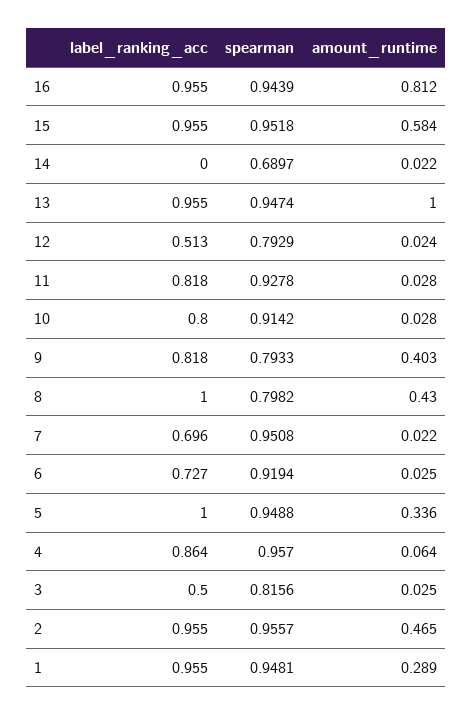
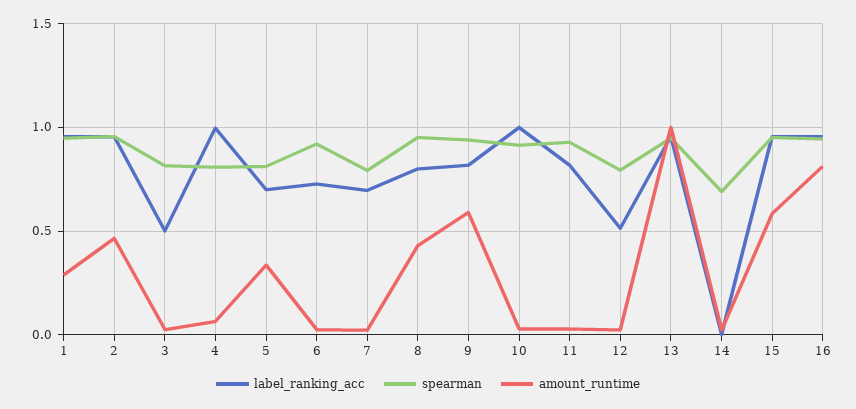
label_ranking_acc, 10: 0.8 -> 1
spearman, 9: 0.7933 -> 0.95
amount_runtime, 9: 0.403 -> 0.6
label_ranking_acc, 8: 1 -> 0.8
spearman, 8: 0.7982 -> 0.95
spearman, 7: 0.9508 -> 0.8
label_ranking_acc, 5: 1 -> 0.7
spearman, 5: 0.9488 -> 0.8
label_ranking_acc, 4: 0.864 -> 1
spearman, 4: 0.957 -> 0.8

